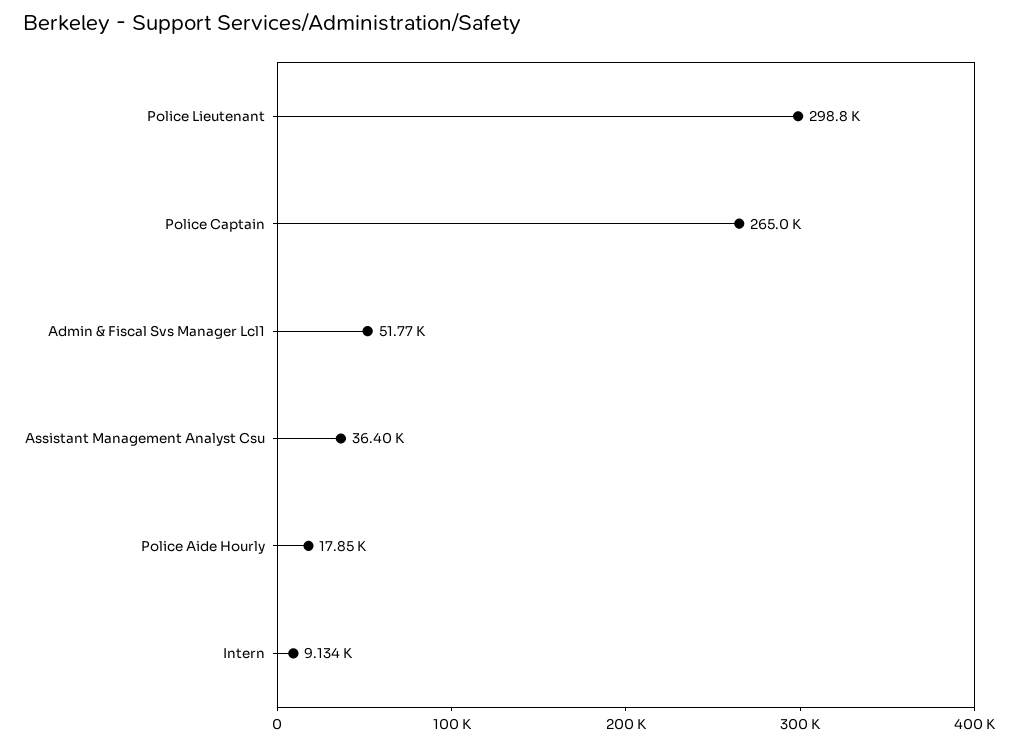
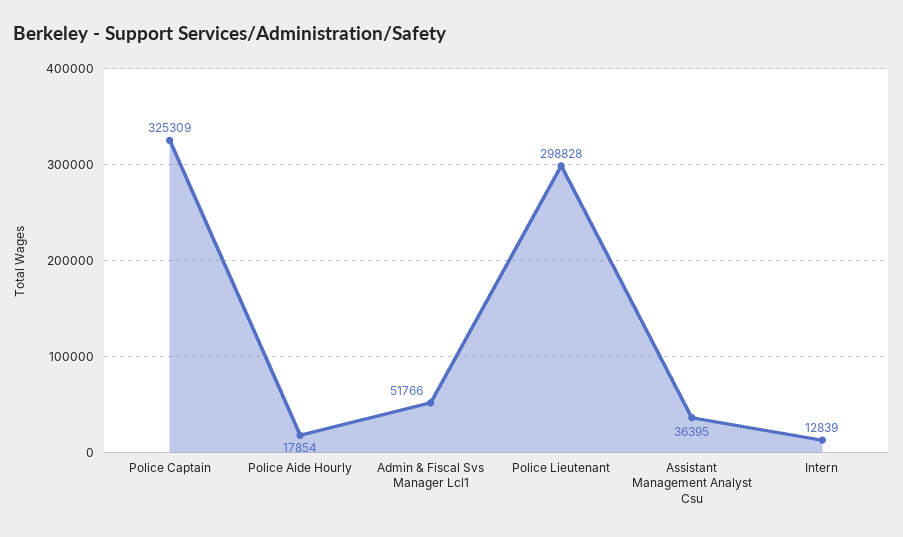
Police Captain: 265000 -> 325309
Intern: 9134 -> 12839

